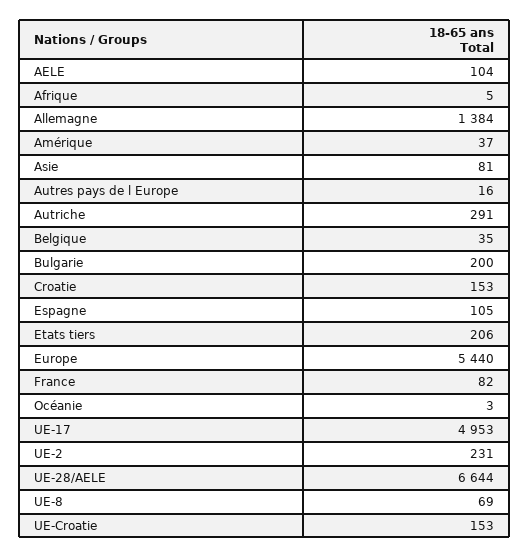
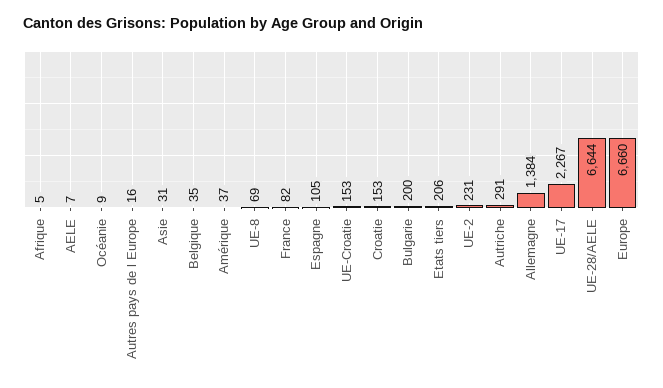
AELE: 104 -> 7
Asie: 81 -> 31
Europe: 5440 -> 6660
Océanie: 3 -> 9
UE-17: 4953 -> 2267

